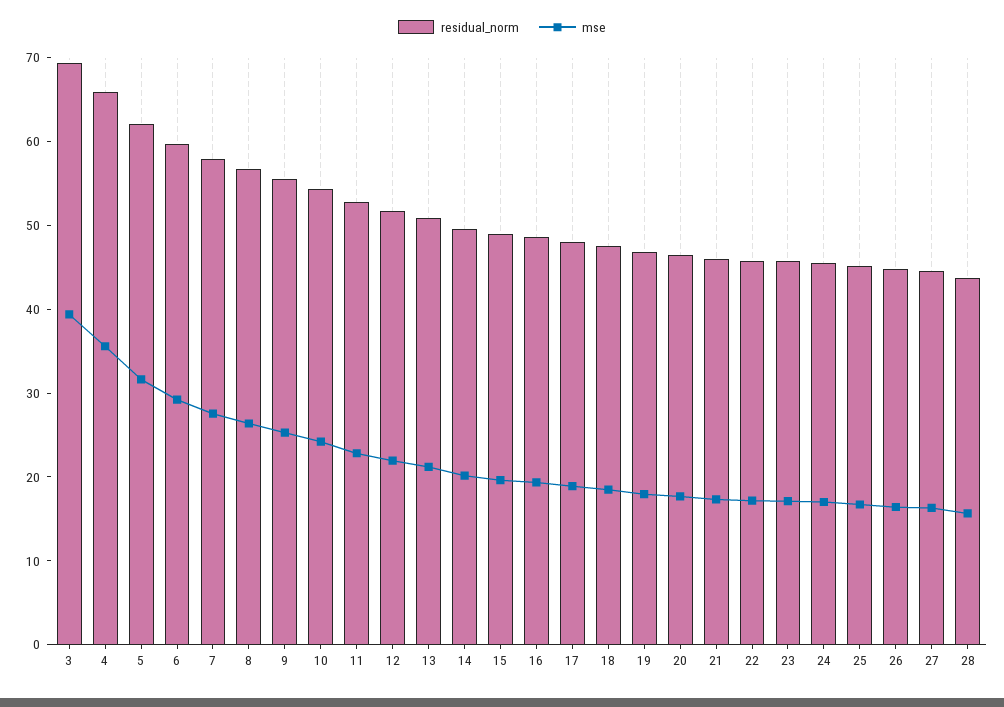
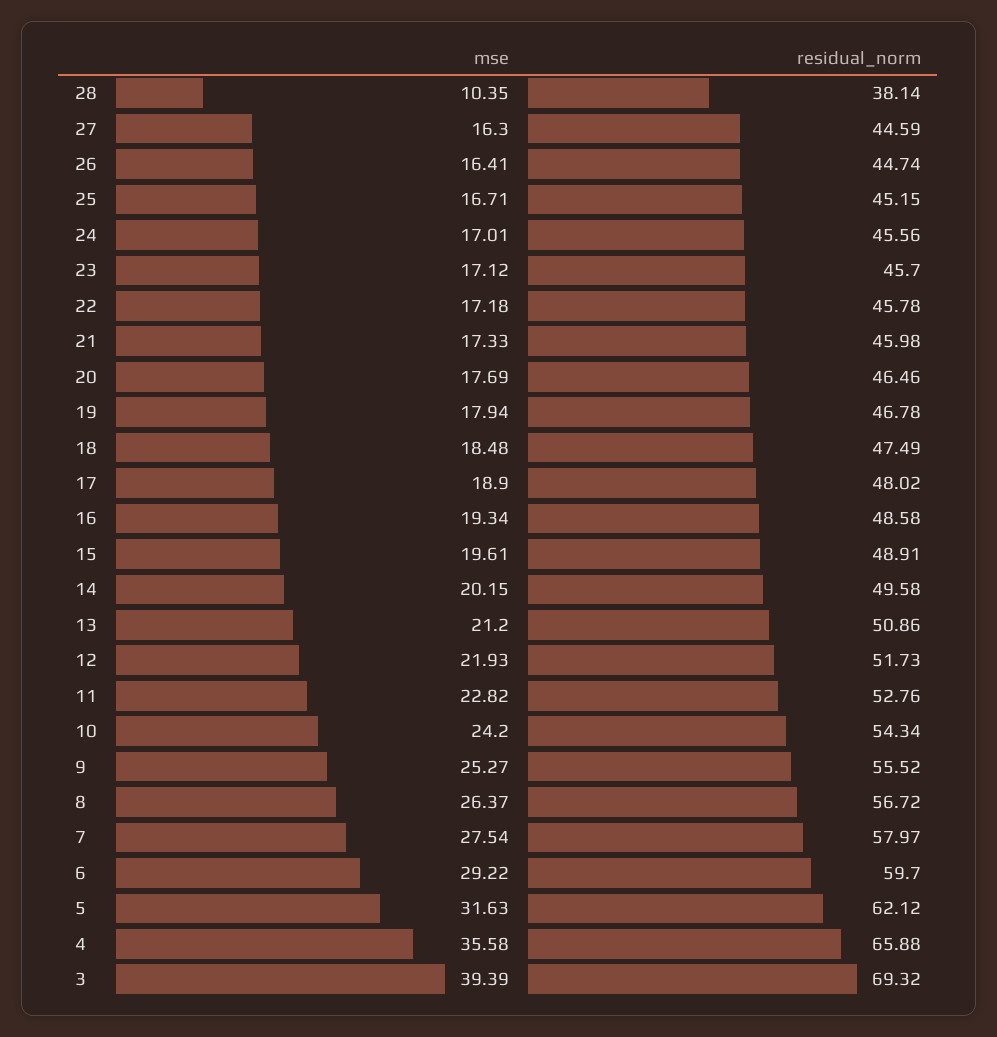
residual_norm, 28: 44 -> 38.14
mse, 28: 16 -> 10.35

